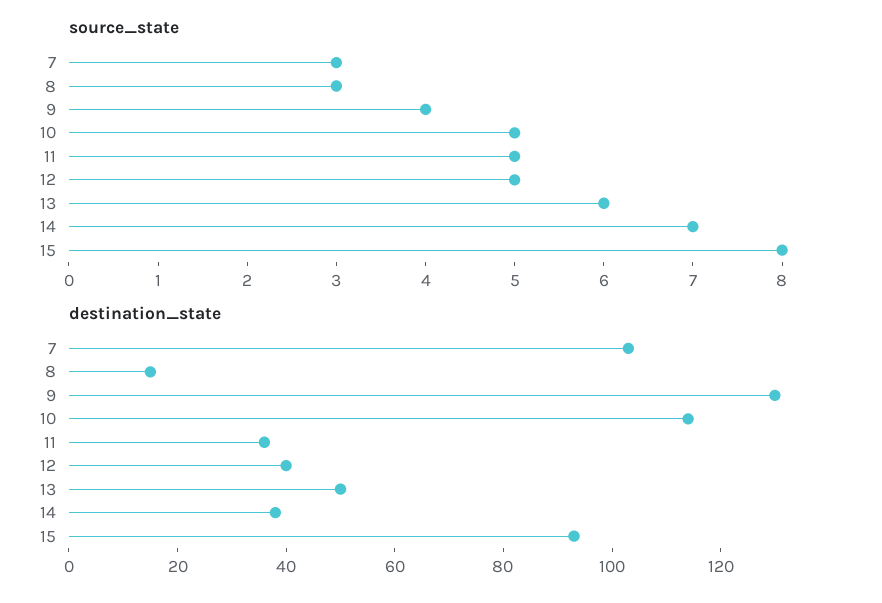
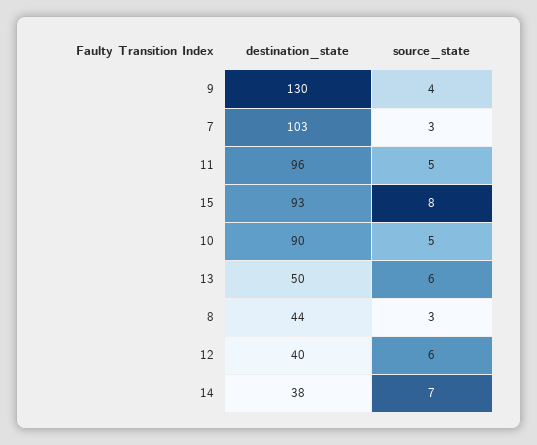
source_state, 12: 5 -> 6
destination_state, 8: 15 -> 44
destination_state, 10: 115 -> 90
destination_state, 11: 35 -> 96

